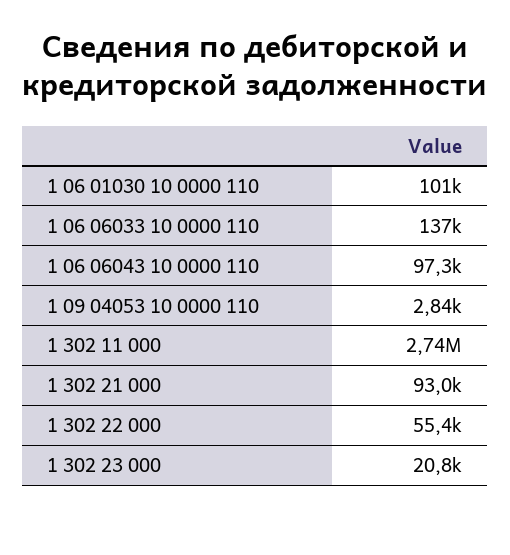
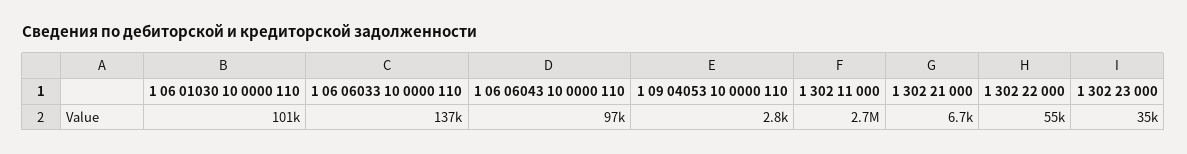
1 302 21 000: 93000 -> 6700
1 302 23 000: 20800 -> 35000

